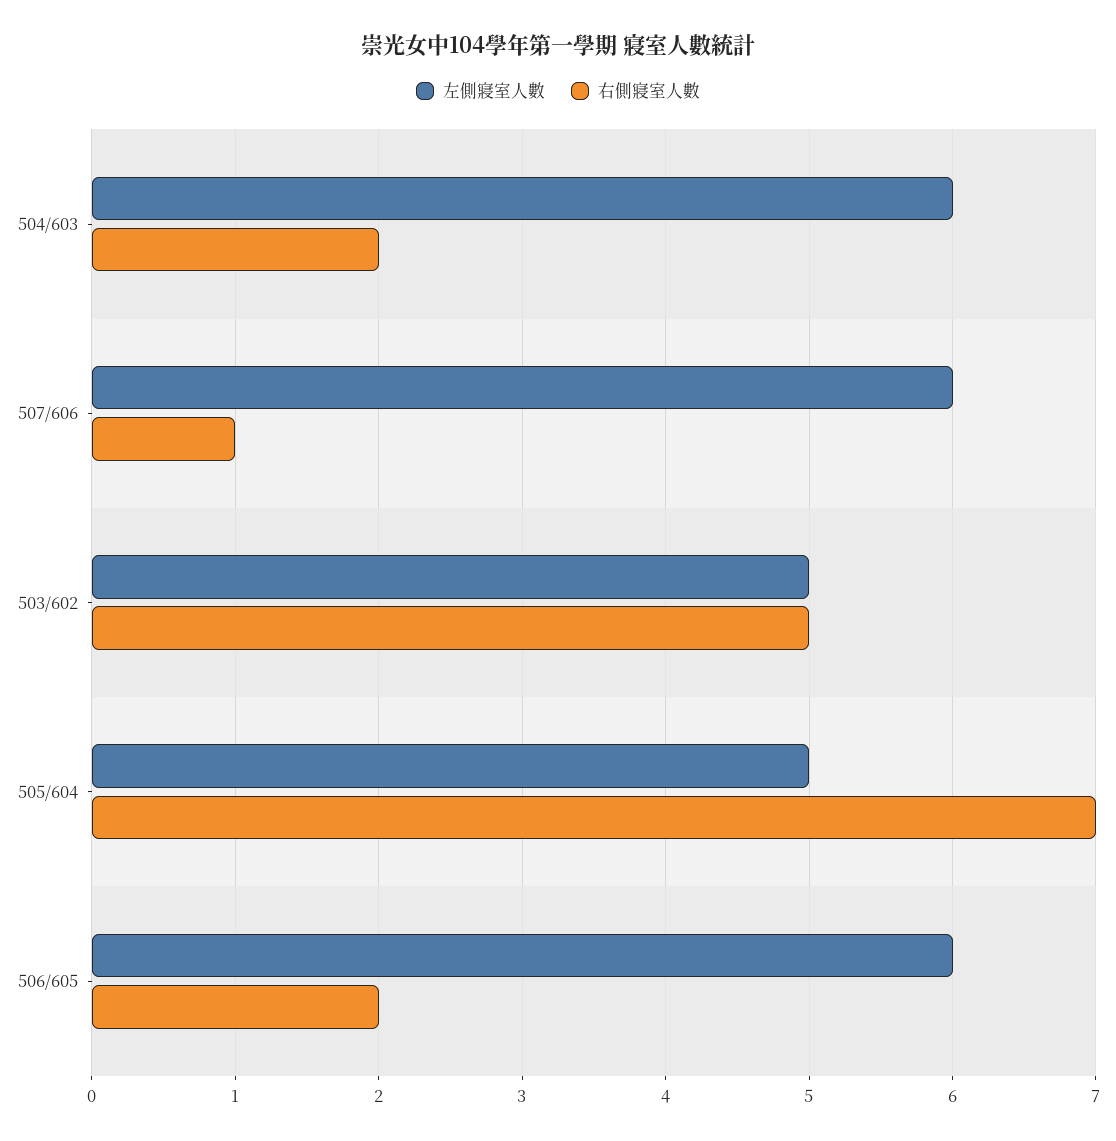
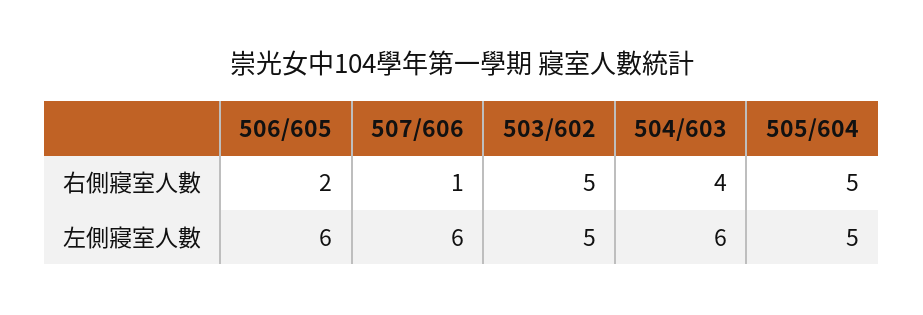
右側寢室人數, 504/603: 2 -> 4
右側寢室人數, 505/604: 7 -> 5

